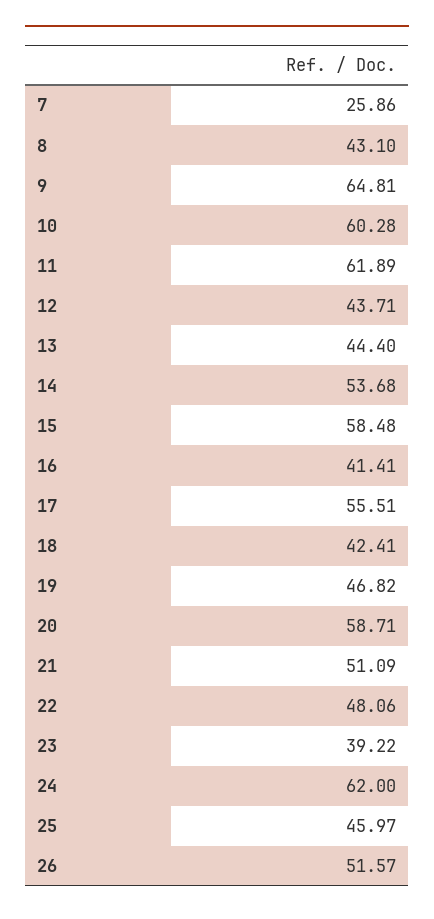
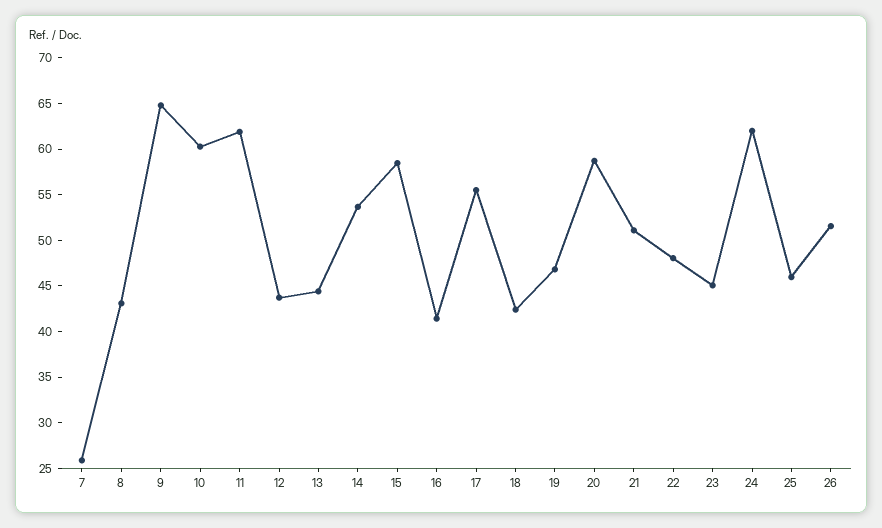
23: 39.22 -> 45

